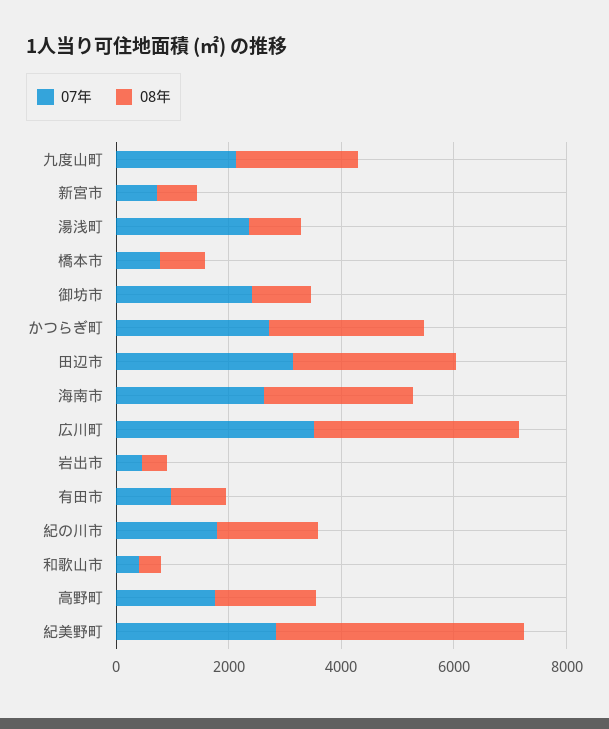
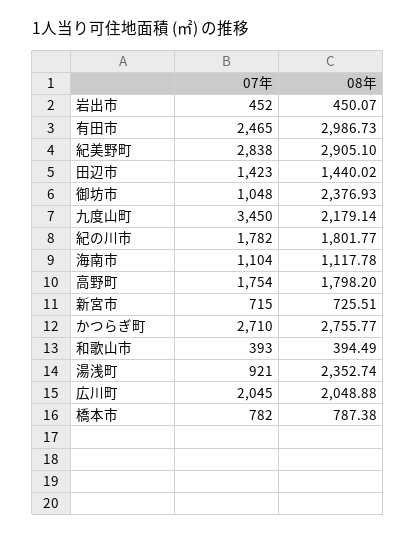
07年, 九度山町: 2000 -> 3450
07年, 湯浅町: 2500 -> 921
08年, 湯浅町: 1000 -> 2352.74
07年, 御坊市: 2500 -> 1048
08年, 御坊市: 1000 -> 2376.93
07年, 田辺市: 3000 -> 1423
08年, 田辺市: 3000 -> 1440.02
07年, 海南市: 2500 -> 1104
08年, 海南市: 2500 -> 1117.78
07年, 広川町: 3500 -> 2045
08年, 広川町: 3500 -> 2048.88
07年, 有田市: 1000 -> 2465
08年, 有田市: 1000 -> 2986.73
08年, 紀美野町: 4500 -> 2905.1

